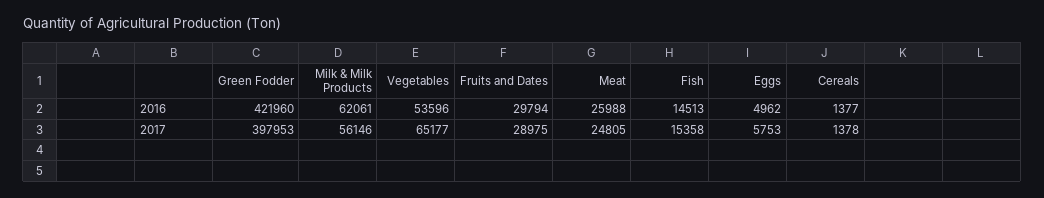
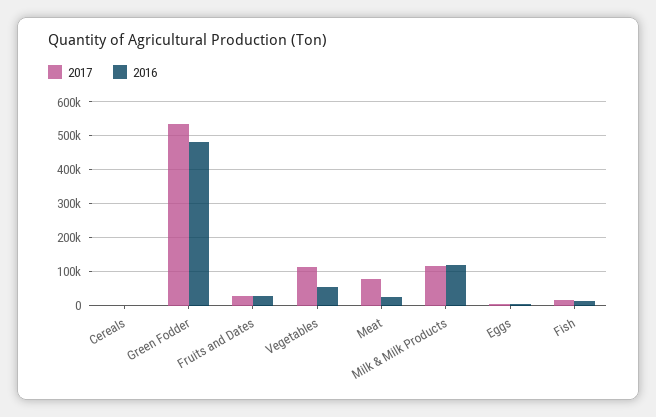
2016, Green Fodder: 421960 -> 480000
2016, Milk & Milk Products: 62061 -> 120000
2017, Green Fodder: 397953 -> 540000
2017, Milk & Milk Products: 56146 -> 120000
2017, Vegetables: 65177 -> 120000
2017, Meat: 24805 -> 80000

